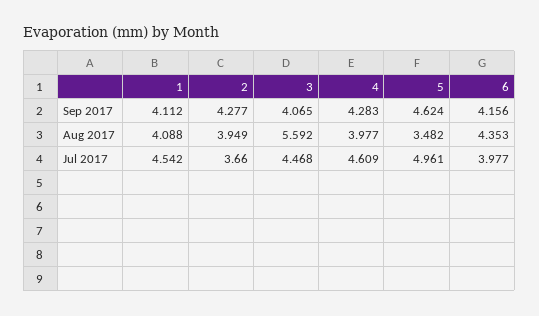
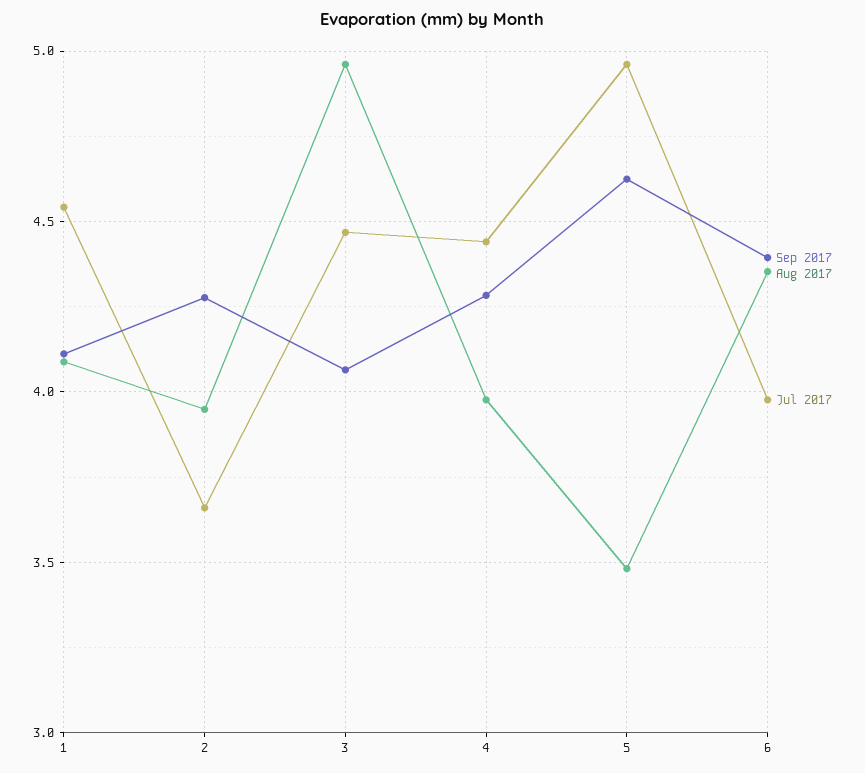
Sep 2017, 6: 4.156 -> 4.4
Aug 2017, 3: 5.592 -> 4.95
Jul 2017, 4: 4.609 -> 4.45

